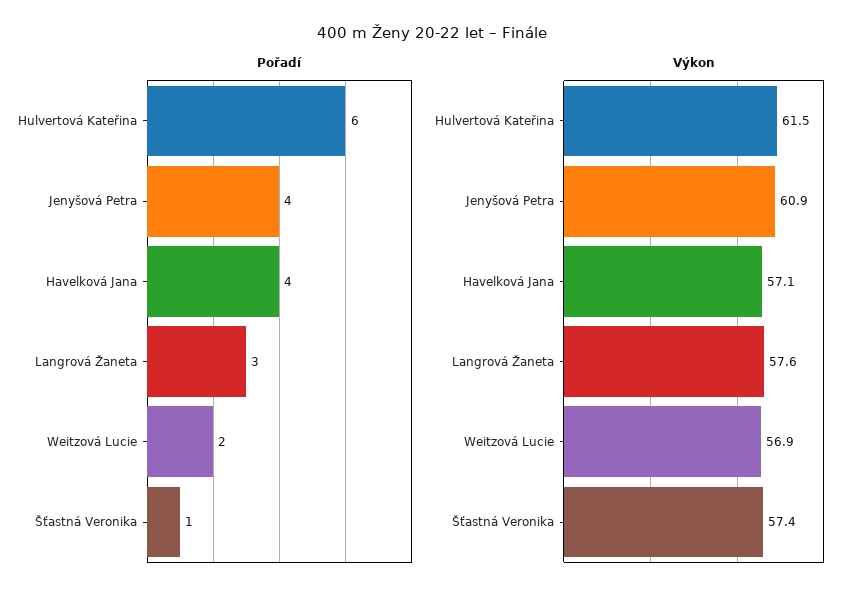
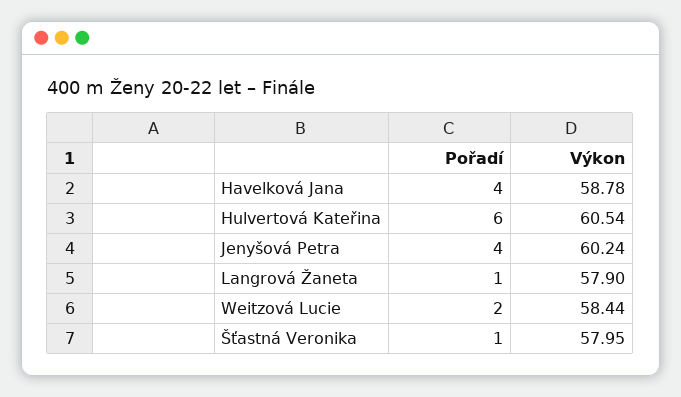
Pořadí, Langrová Žaneta: 3 -> 1
Výkon, Hulvertová Kateřina: 61.5 -> 60.54
Výkon, Jenyšová Petra: 60.9 -> 60.24
Výkon, Havelková Jana: 57.1 -> 58.78
Výkon, Langrová Žaneta: 57.6 -> 57.9
Výkon, Weitzová Lucie: 56.9 -> 58.44
Výkon, Šťastná Veronika: 57.4 -> 57.95

